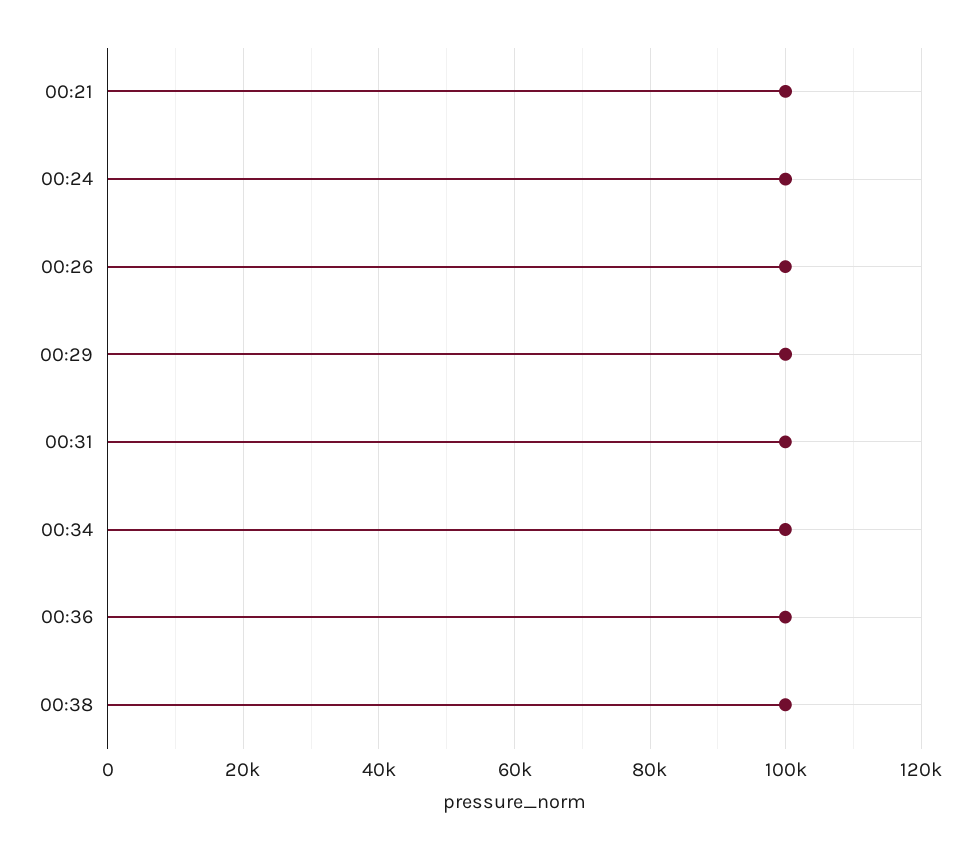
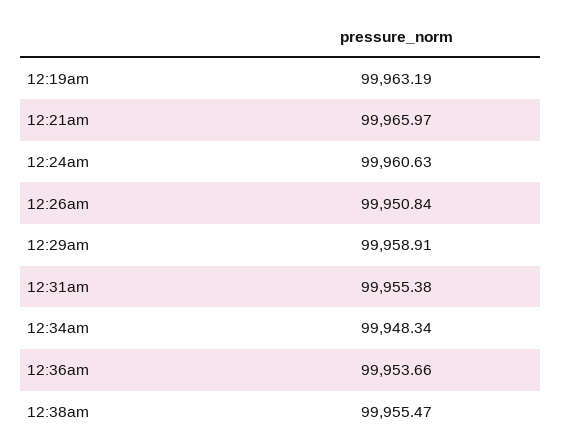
12:19am: none -> 99963.19

